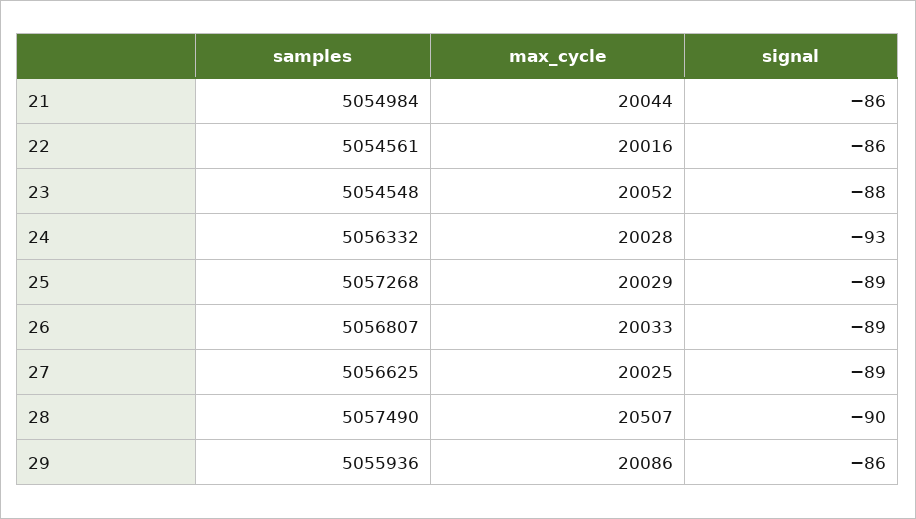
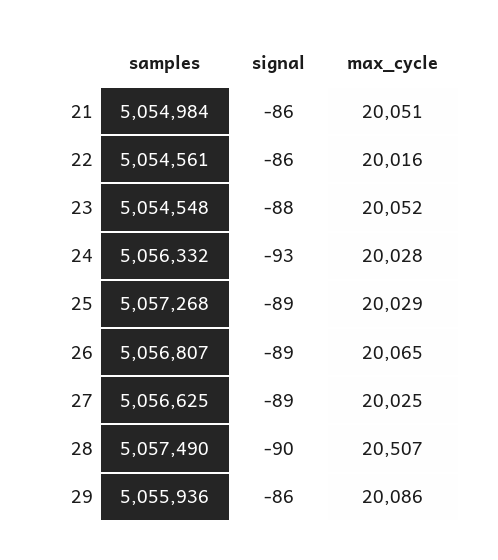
max_cycle, 21: 20044 -> 20051
max_cycle, 26: 20033 -> 20065

